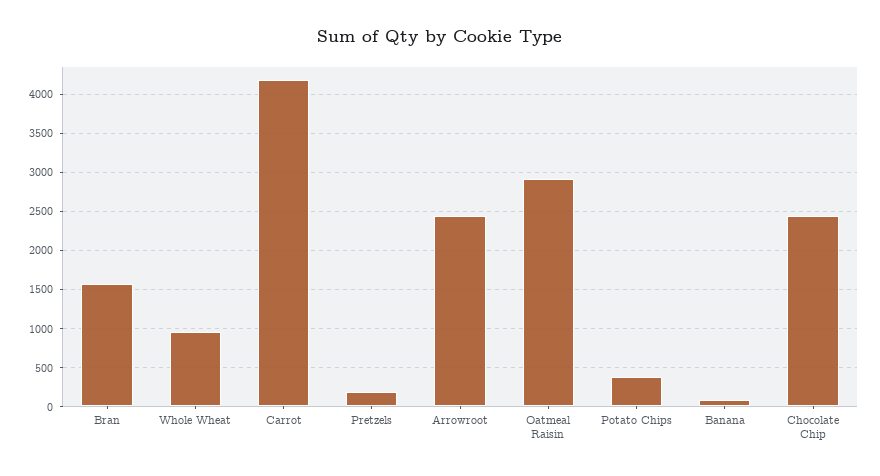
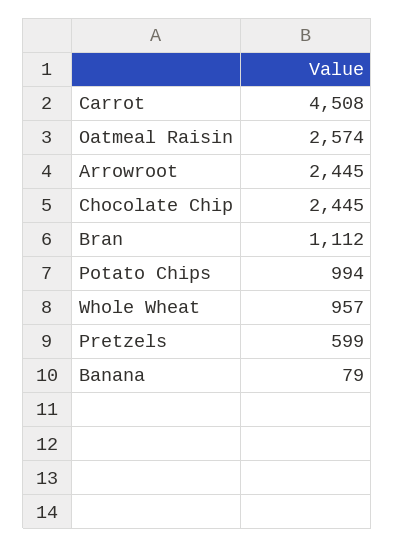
Bran: 1600 -> 1112
Carrot: 4200 -> 4508
Pretzels: 200 -> 599
Oatmeal Raisin: 2900 -> 2574
Potato Chips: 400 -> 994

